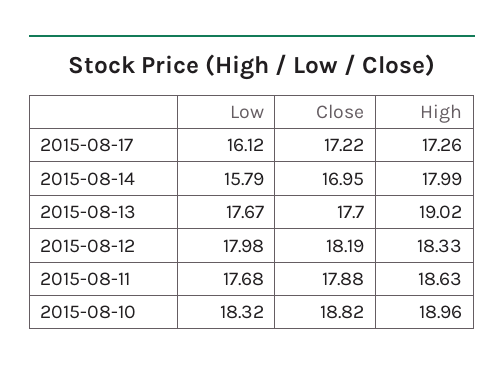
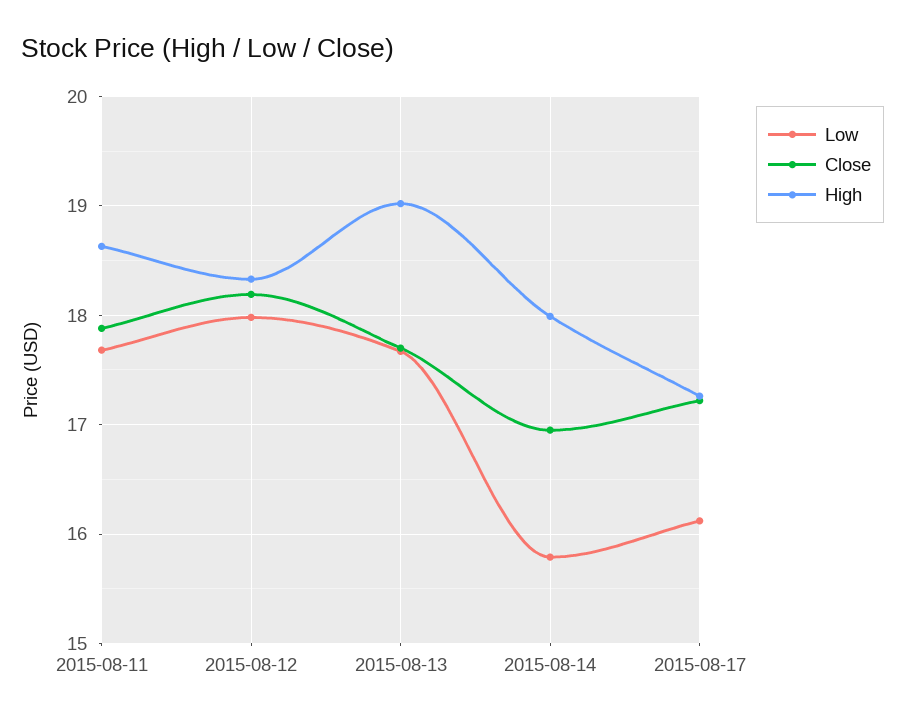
Low, 2015-08-10: 18.32 -> none
Close, 2015-08-10: 18.82 -> none
High, 2015-08-10: 18.96 -> none

